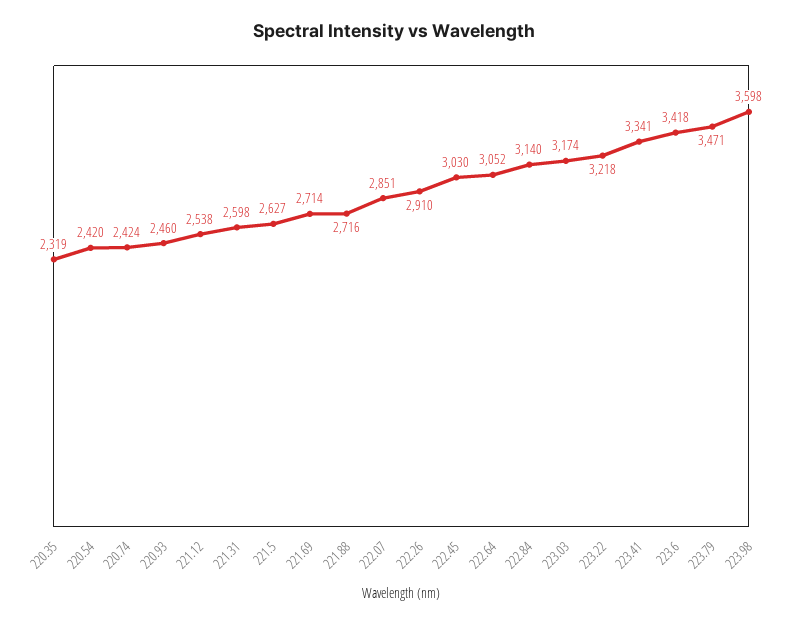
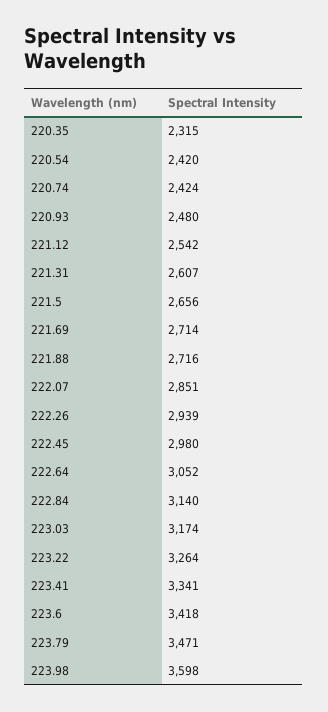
220.35: 2319 -> 2315
220.93: 2460 -> 2480
221.12: 2538 -> 2542
221.31: 2598 -> 2607
221.5: 2627 -> 2656
222.26: 2910 -> 2939
222.45: 3030 -> 2980
223.22: 3218 -> 3264

